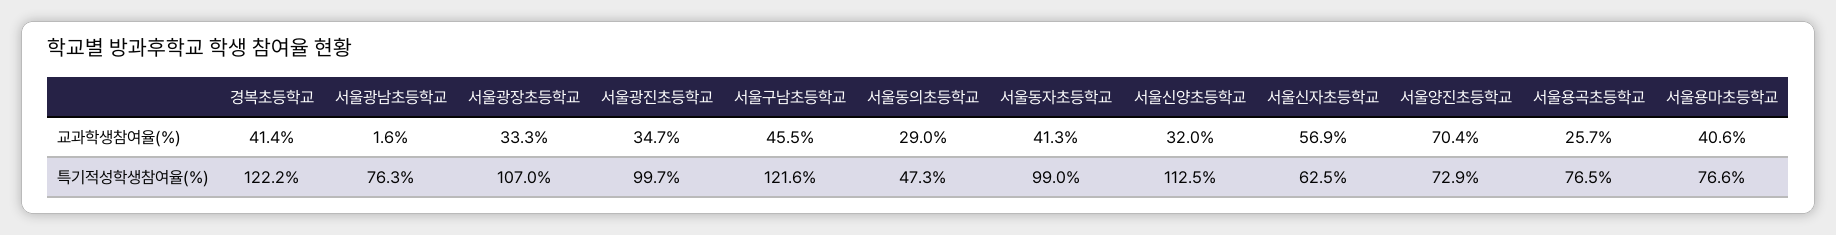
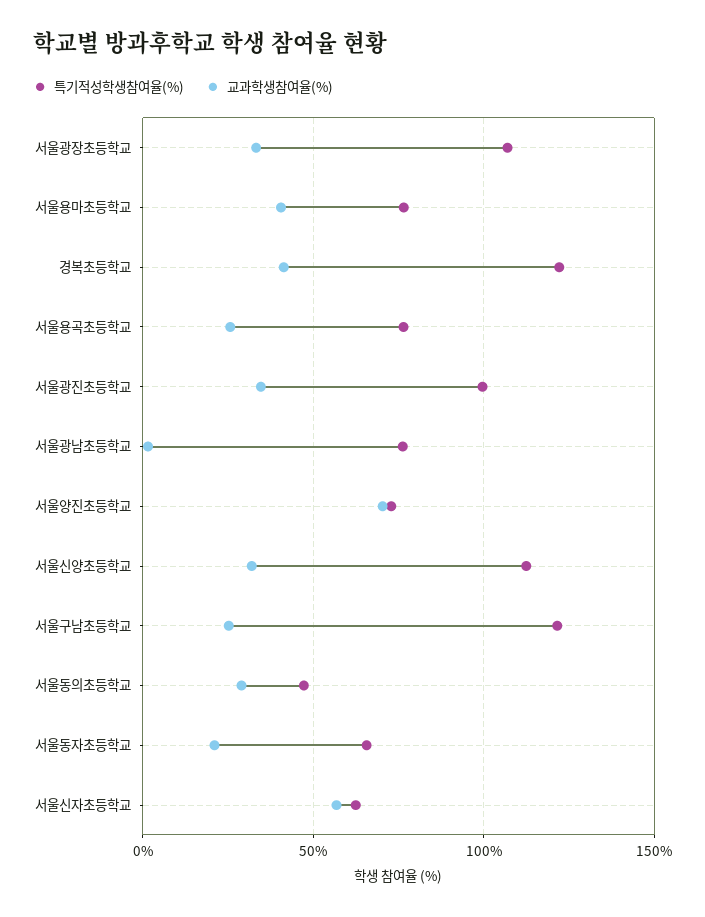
교과학생참여율(%), 서울구남초등학교: 45.5 -> 25
교과학생참여율(%), 서울동자초등학교: 41.3 -> 20
특기적성학생참여율(%), 서울동자초등학교: 99 -> 65

